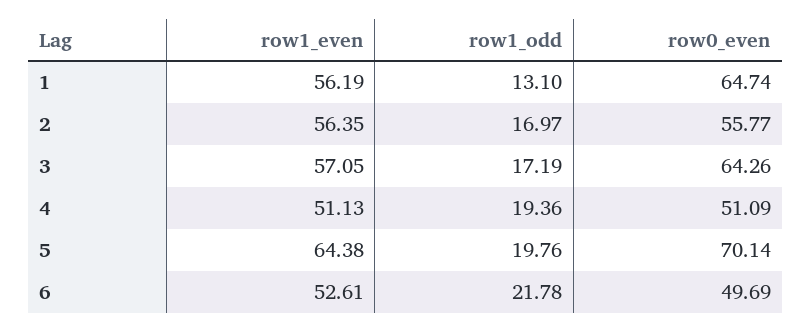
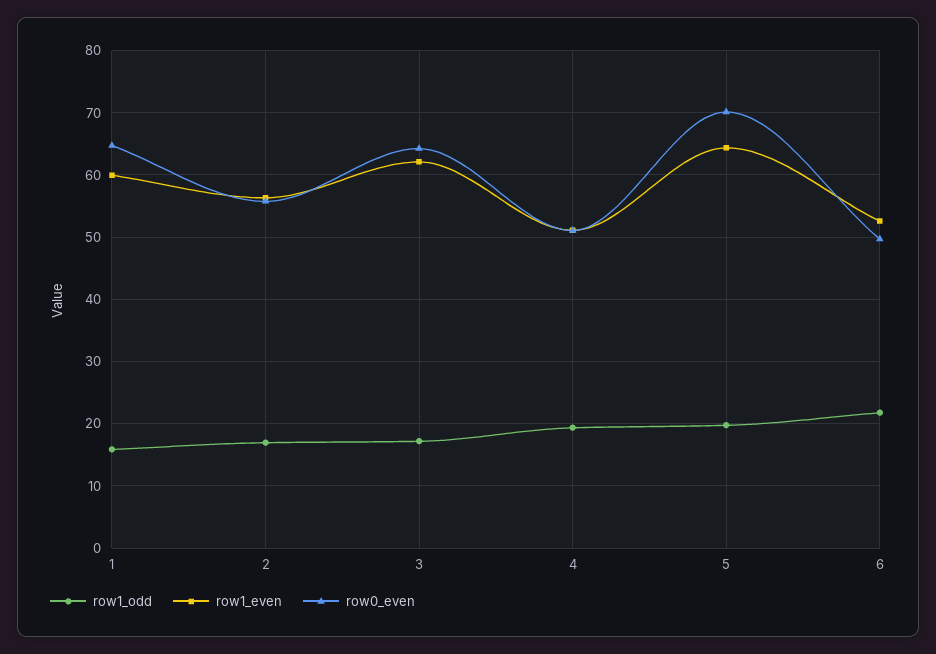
row1_even, 1: 56.19 -> 60
row1_odd, 1: 13.1 -> 16
row1_even, 3: 57.05 -> 62

